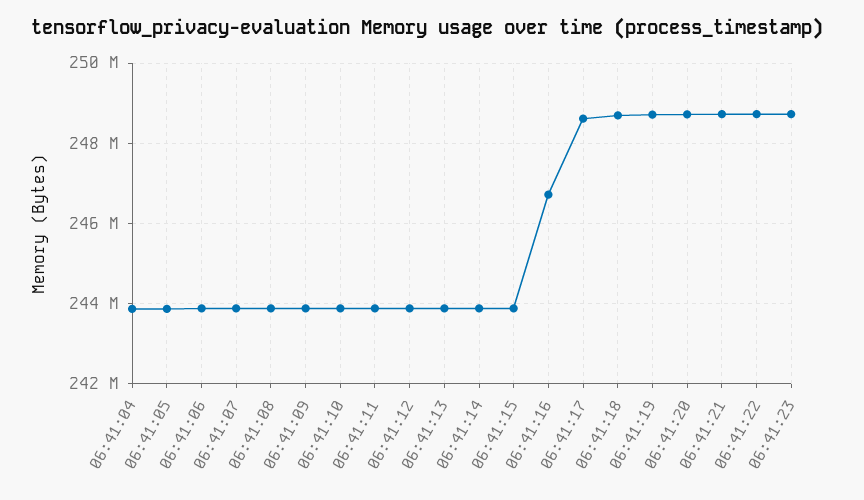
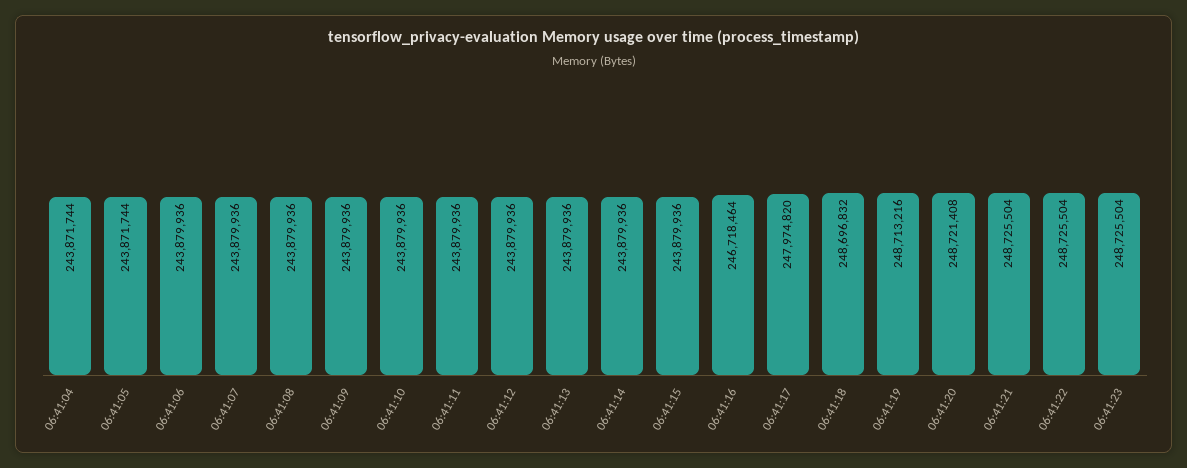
06:41:17: 248600000 -> 247974820

